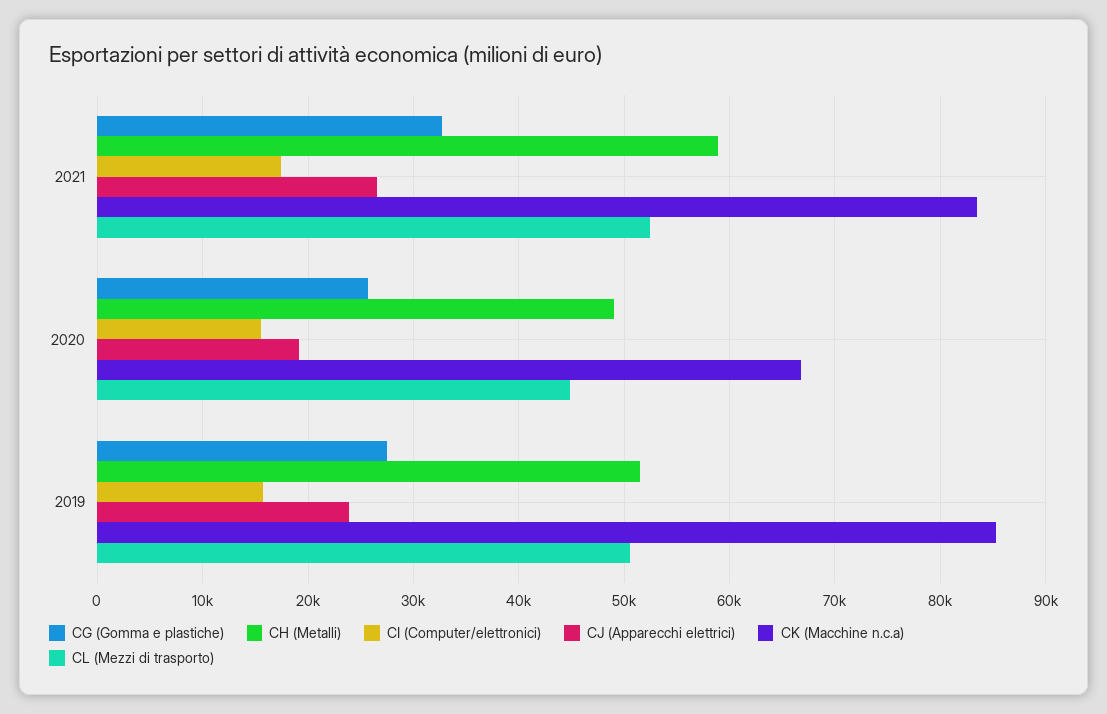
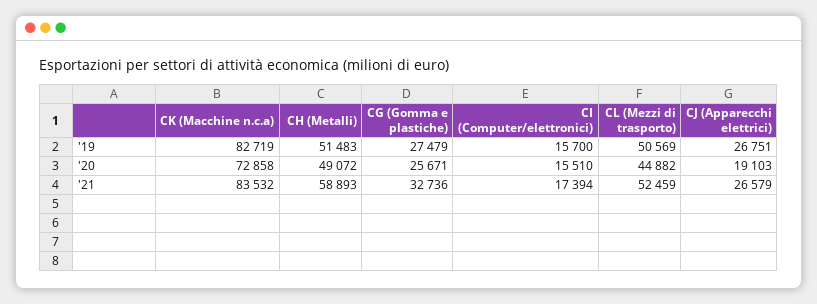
CK (Macchine n.c.a), 2020: 67000 -> 72858
CJ (Apparecchi elettrici), 2019: 24000 -> 26751
CK (Macchine n.c.a), 2019: 85000 -> 82719

